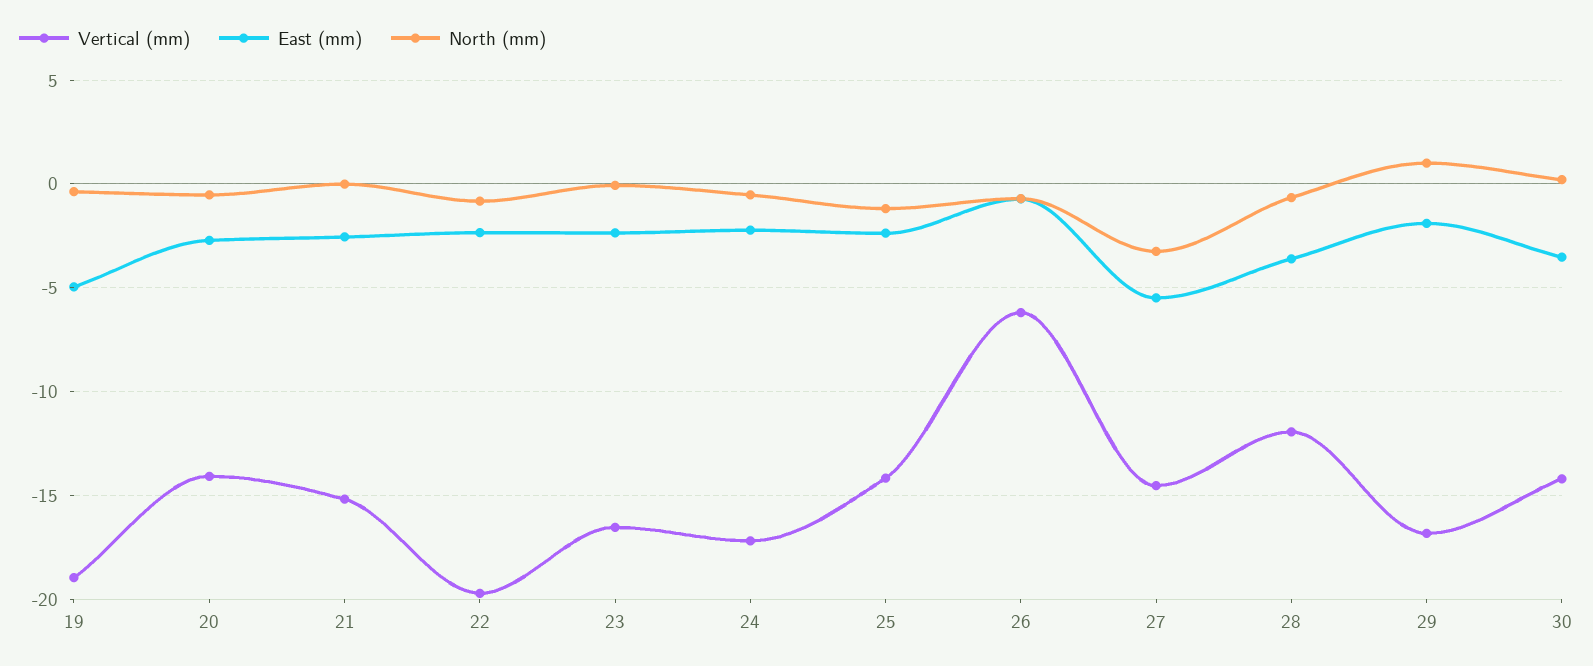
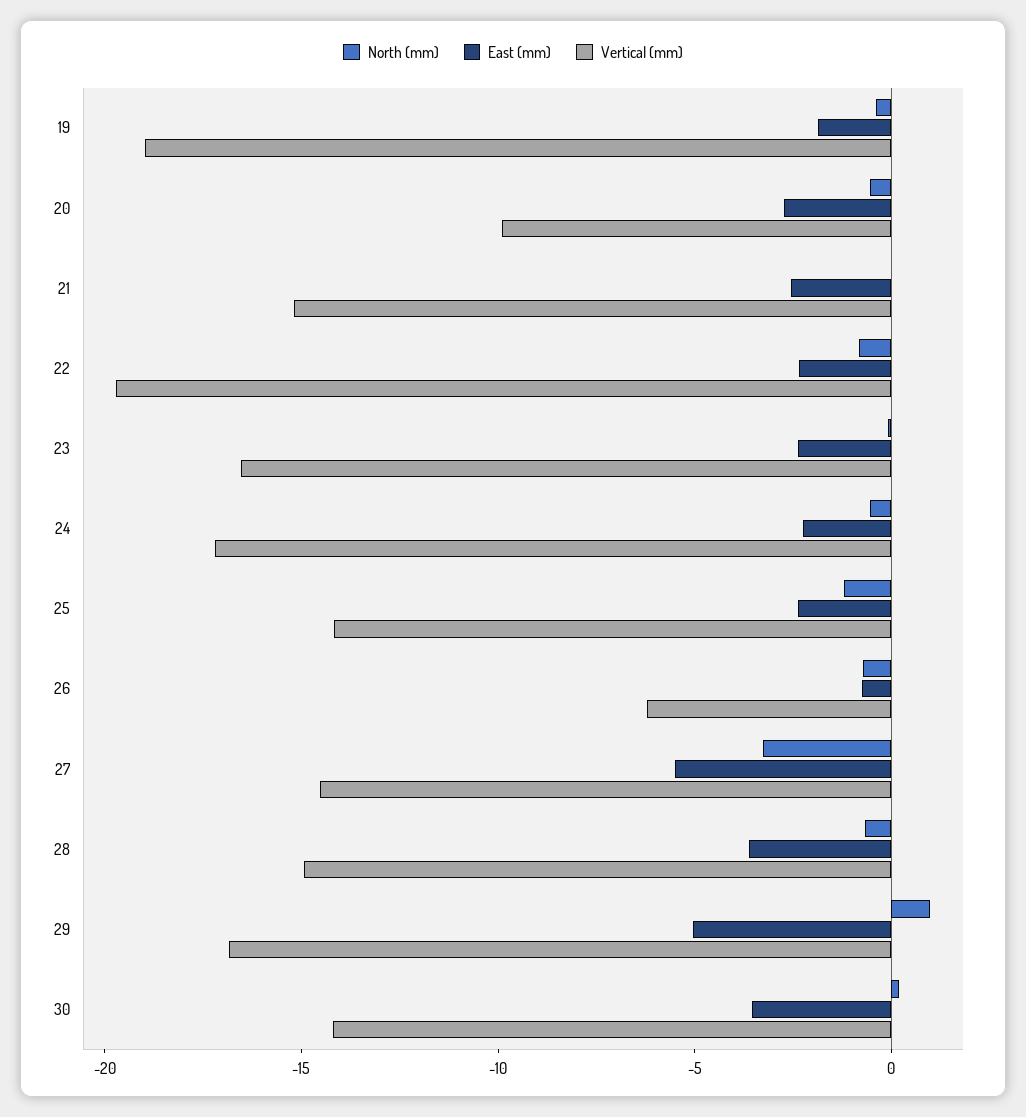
East (mm), 19: -5 -> -2
Vertical (mm), 20: -14 -> -10
Vertical (mm), 28: -12 -> -15
East (mm), 29: -2 -> -5

